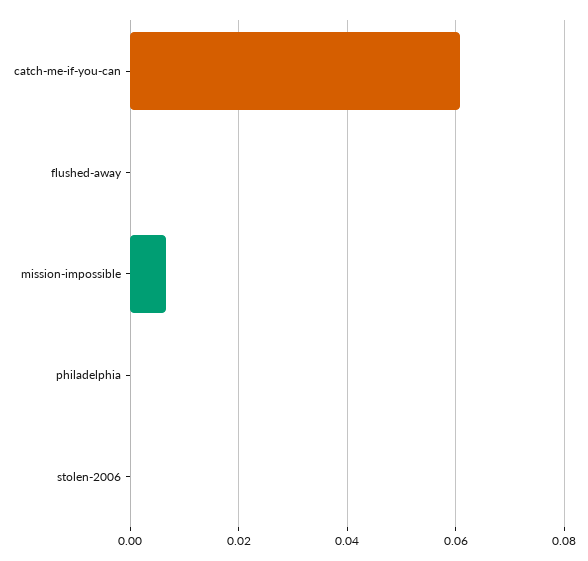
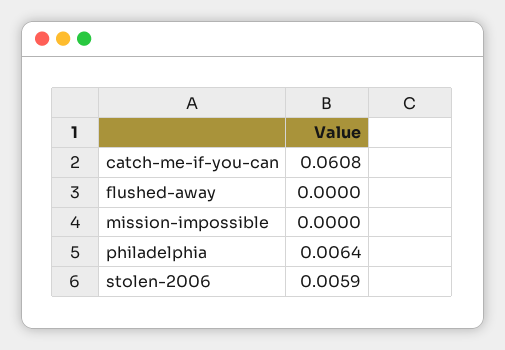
mission-impossible: 0.006 -> 0
philadelphia: 0 -> 0.0064
stolen-2006: 0 -> 0.0059

